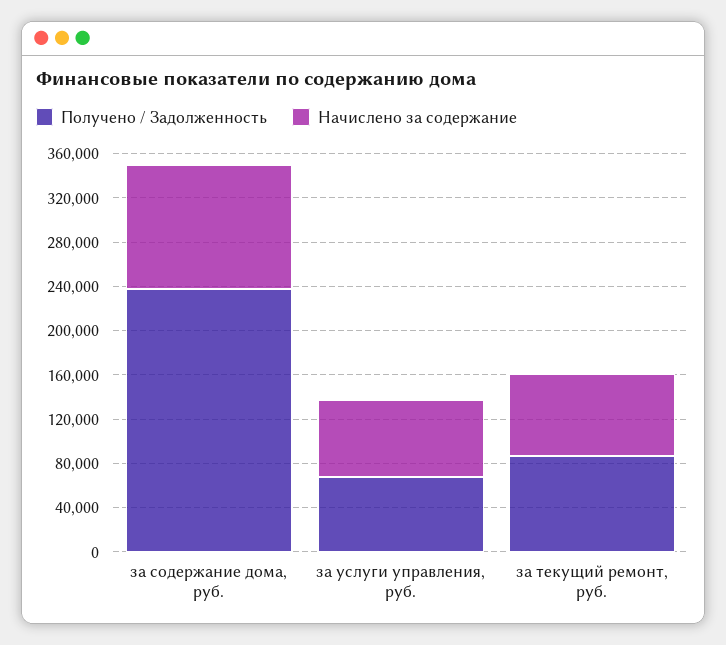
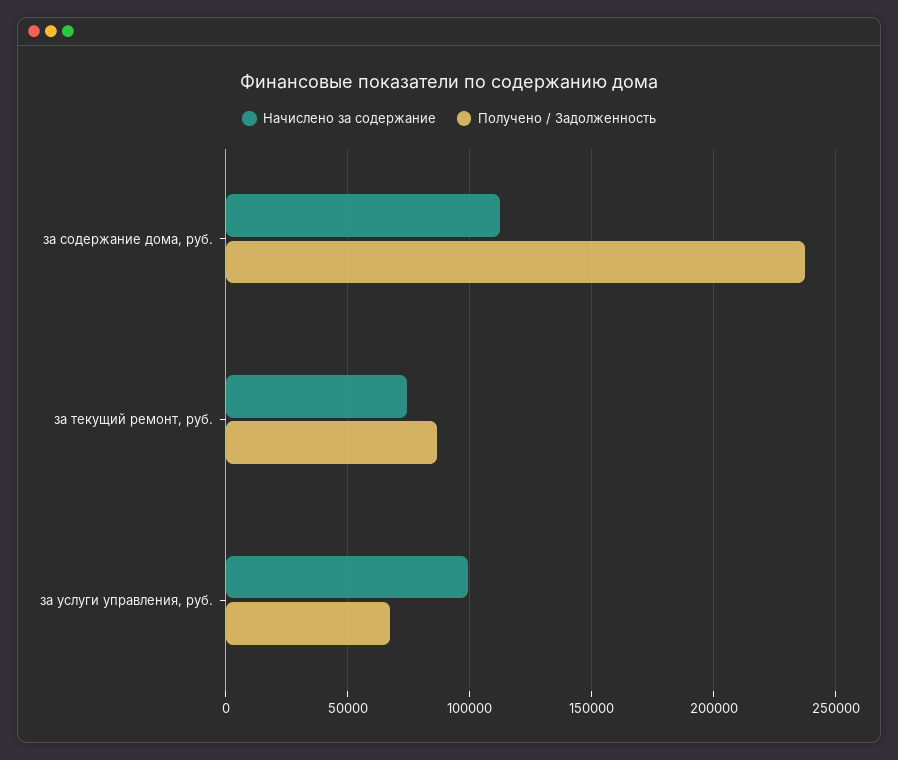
Начислено за содержание, за услуги управления, руб.: 70000 -> 100000

